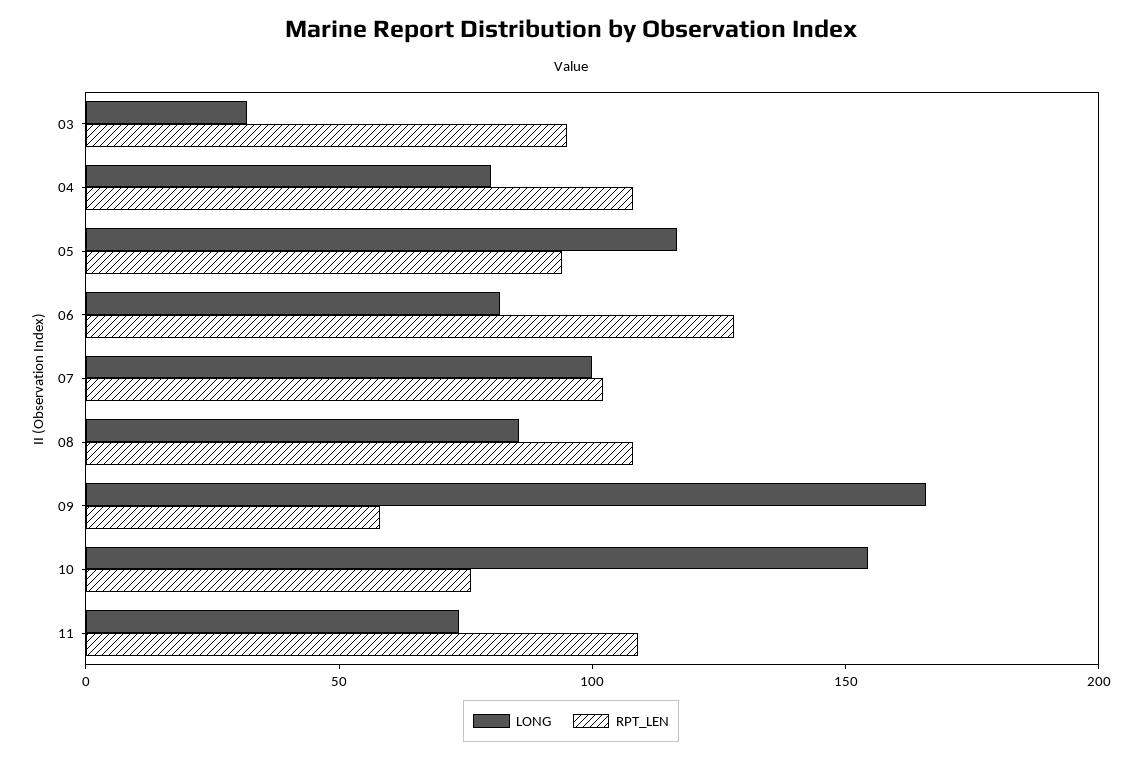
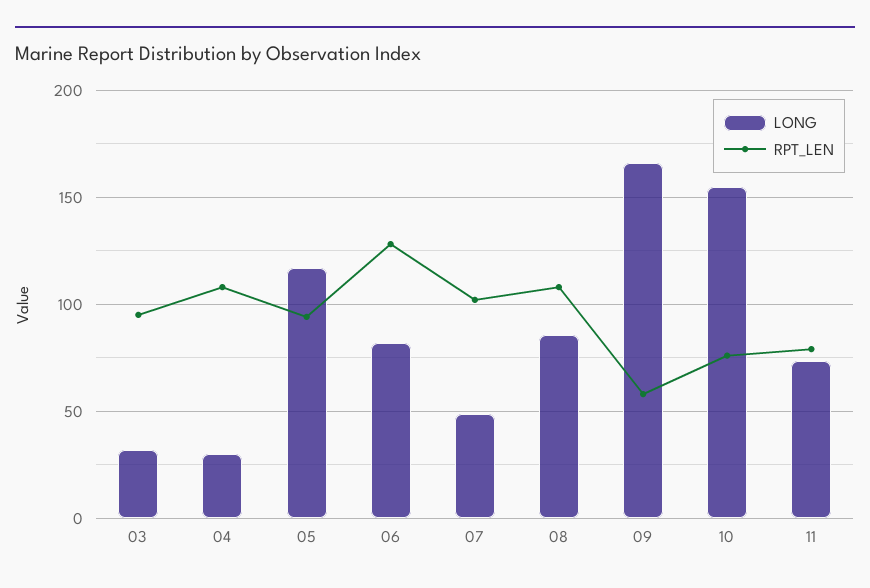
LONG, 04: 80 -> 30
LONG, 07: 100 -> 50
RPT_LEN, 11: 110 -> 80

